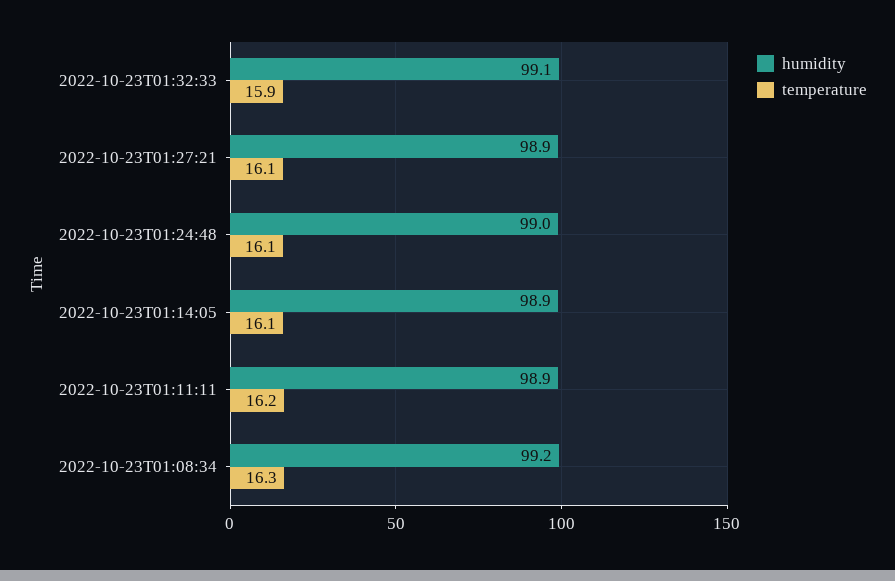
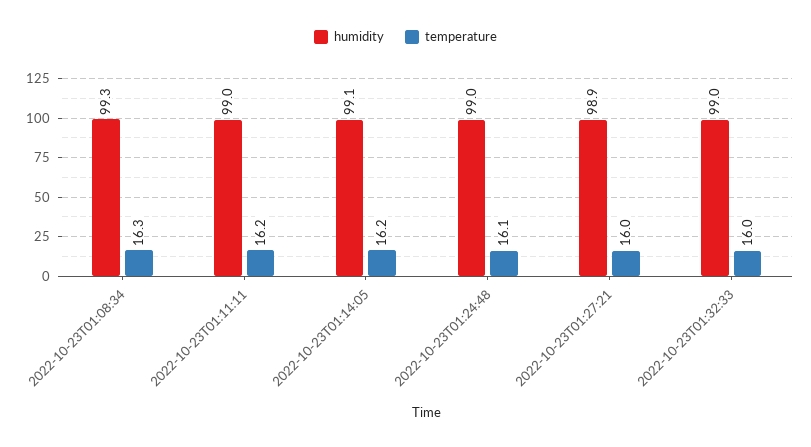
humidity, 2022-10-23T01:32:33: 99.1 -> 99
temperature, 2022-10-23T01:32:33: 15.9 -> 16
temperature, 2022-10-23T01:27:21: 16.1 -> 16
humidity, 2022-10-23T01:14:05: 98.9 -> 99.1
temperature, 2022-10-23T01:14:05: 16.1 -> 16.2
humidity, 2022-10-23T01:11:11: 98.9 -> 99
humidity, 2022-10-23T01:08:34: 99.2 -> 99.3

